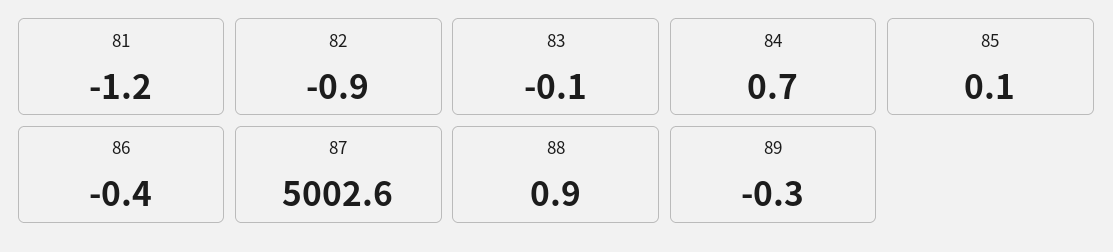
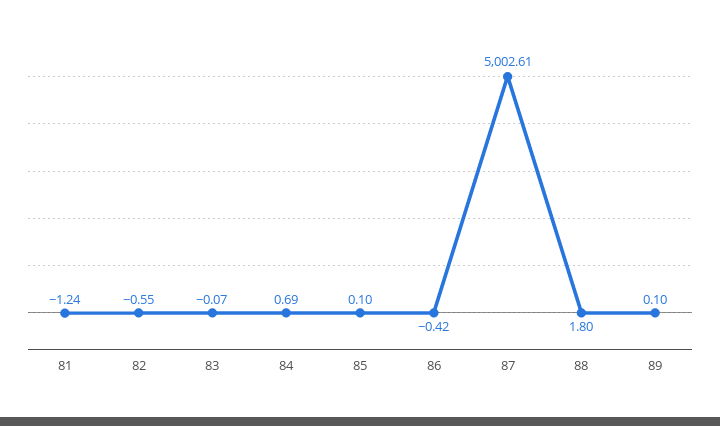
82: -0.9 -> -0.55
88: 0.9 -> 1.8
89: -0.3 -> 0.1

